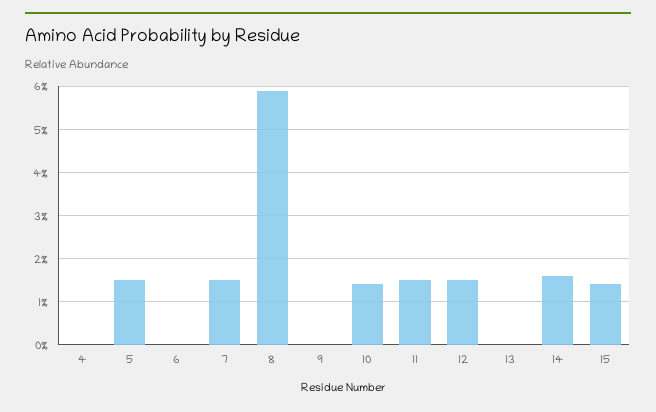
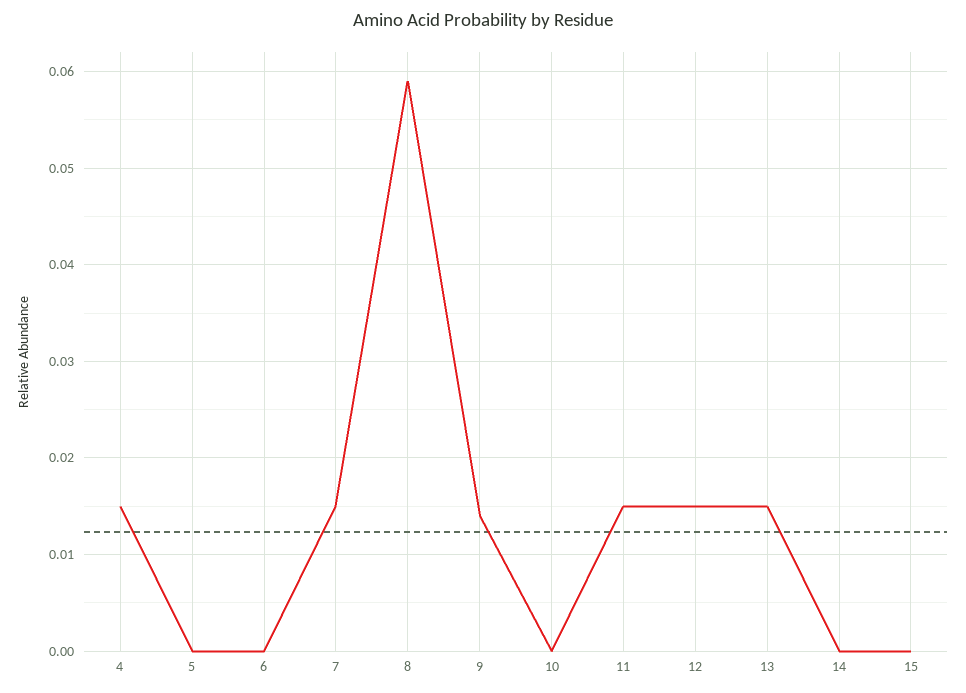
4: 0 -> 0.015
5: 0.015 -> 0
9: 0 -> 0.014
10: 0.015 -> 0
13: 0 -> 0.015
14: 0.015 -> 0
15: 0.015 -> 0

